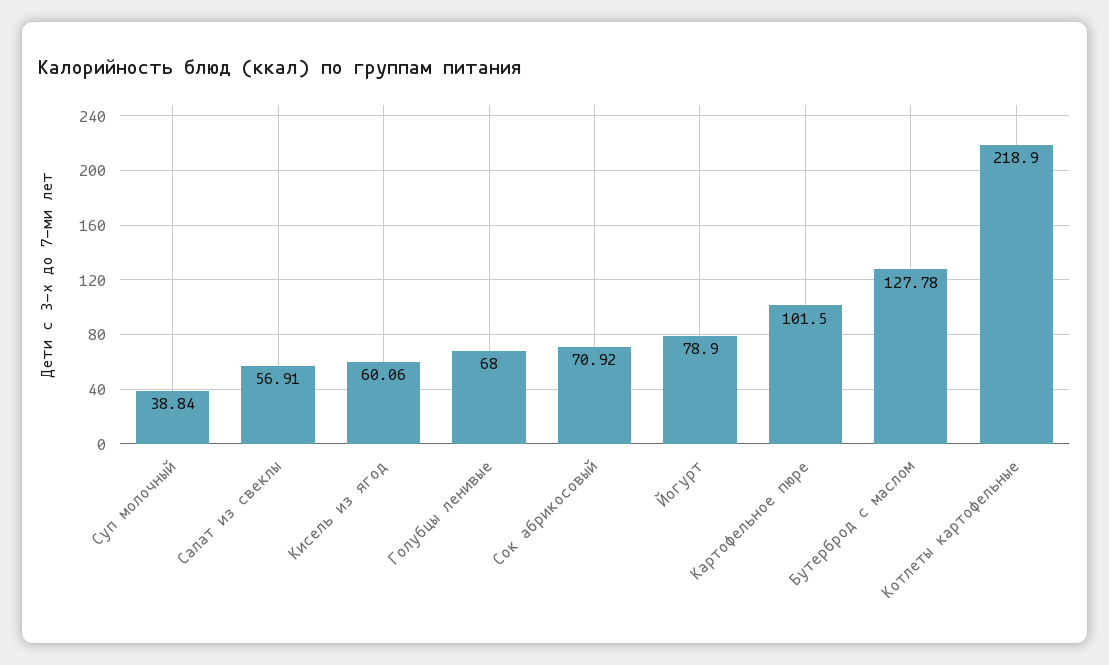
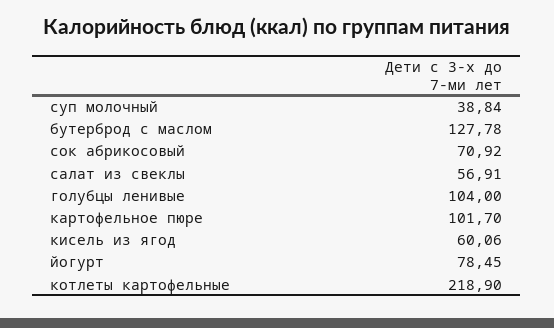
Голубцы ленивые: 68 -> 104
Йогурт: 78.9 -> 78.45
Картофельное пюре: 101.5 -> 101.7

